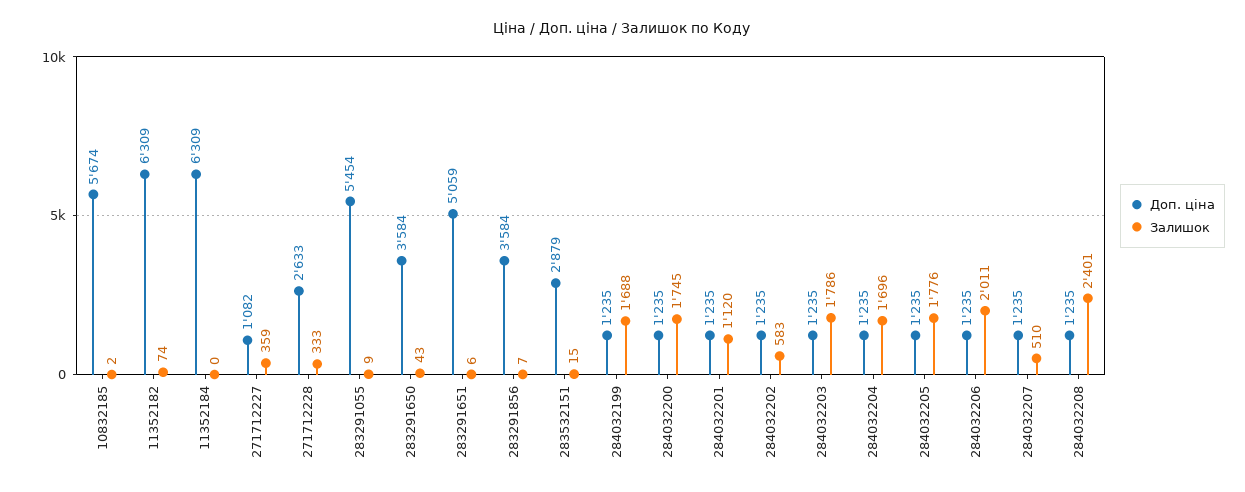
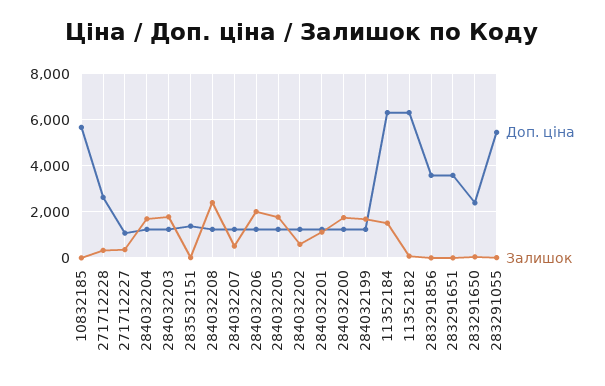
Залишок, 11352184: 0 -> 1500
Доп. ціна, 283291650: 3584 -> 2500
Доп. ціна, 283291651: 5059 -> 3500
Доп. ціна, 283532151: 2879 -> 1500

